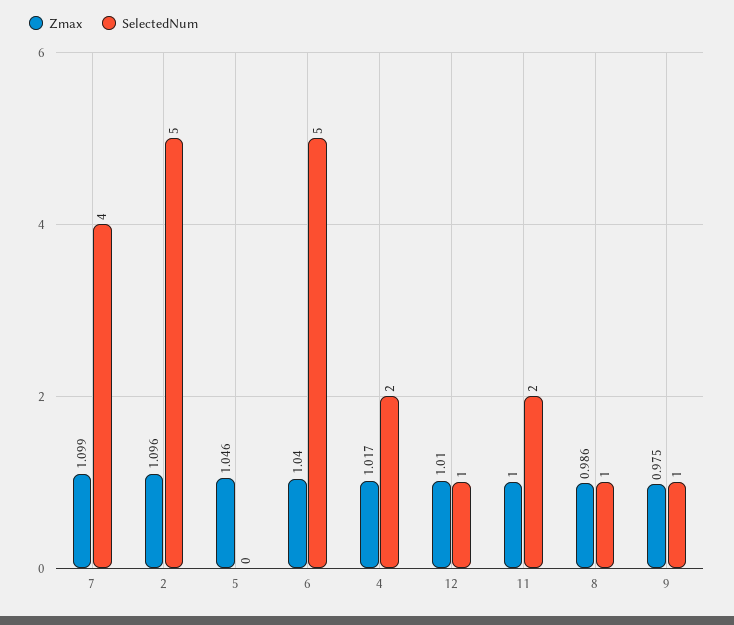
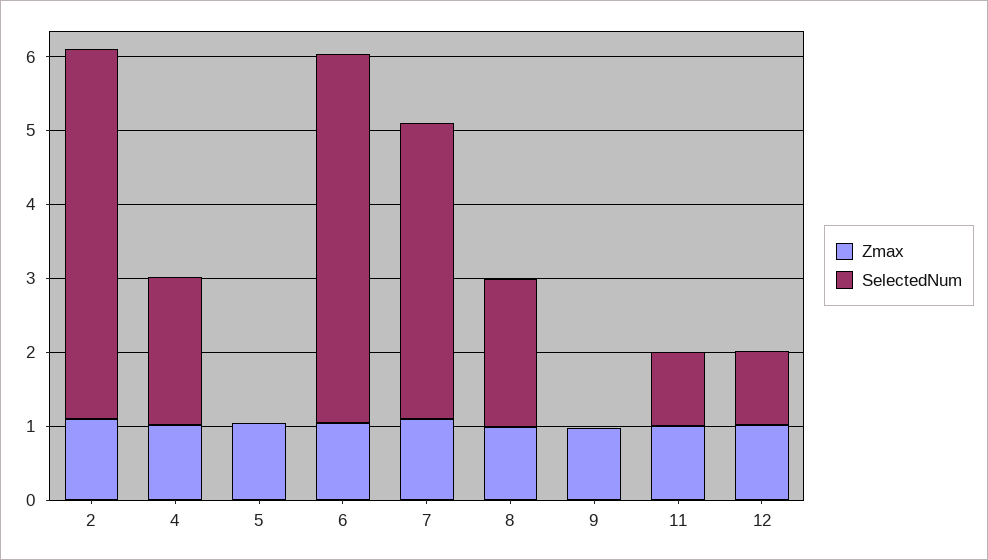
SelectedNum, 11: 2 -> 1
SelectedNum, 8: 1 -> 2
SelectedNum, 9: 1 -> 0

